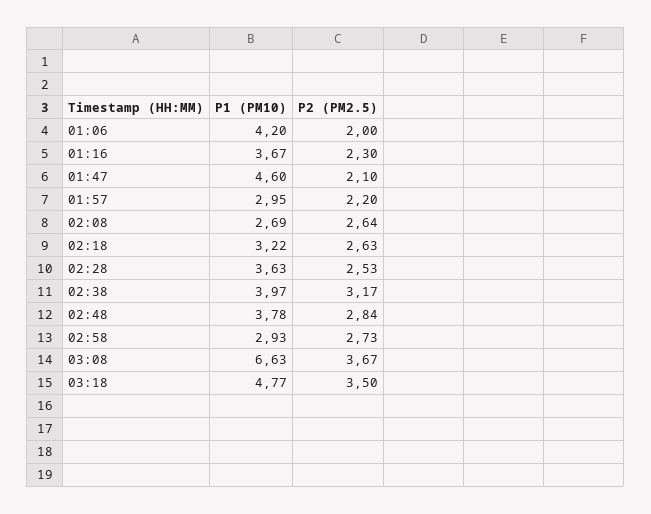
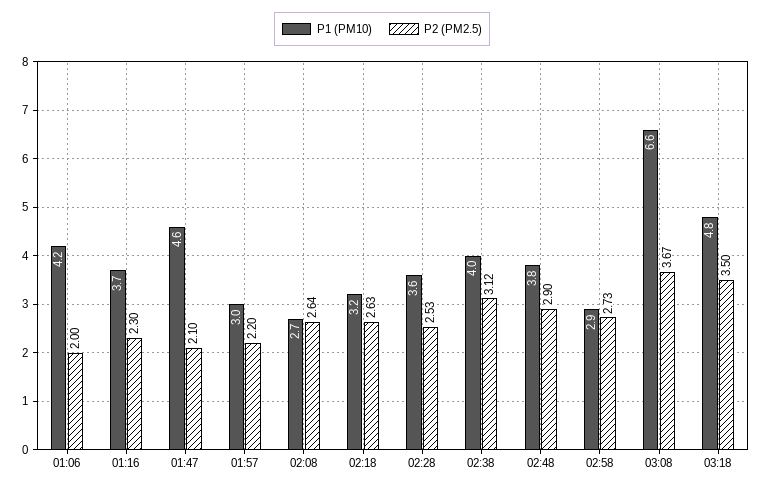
P2 (PM2.5), 02:38: 3.17 -> 3.12
P2 (PM2.5), 02:48: 2.84 -> 2.9

